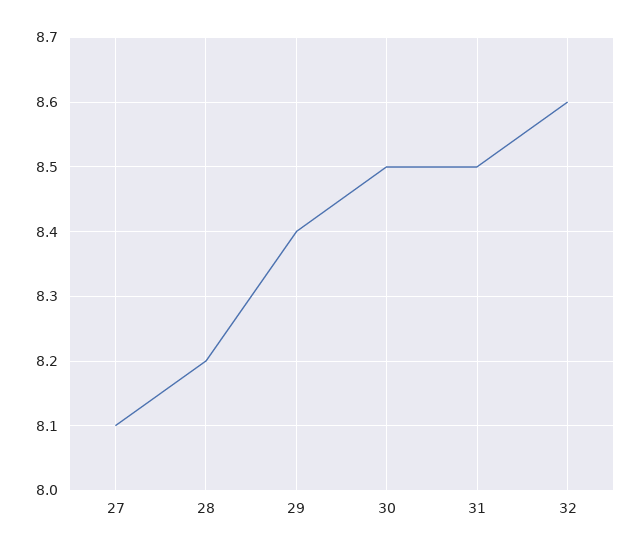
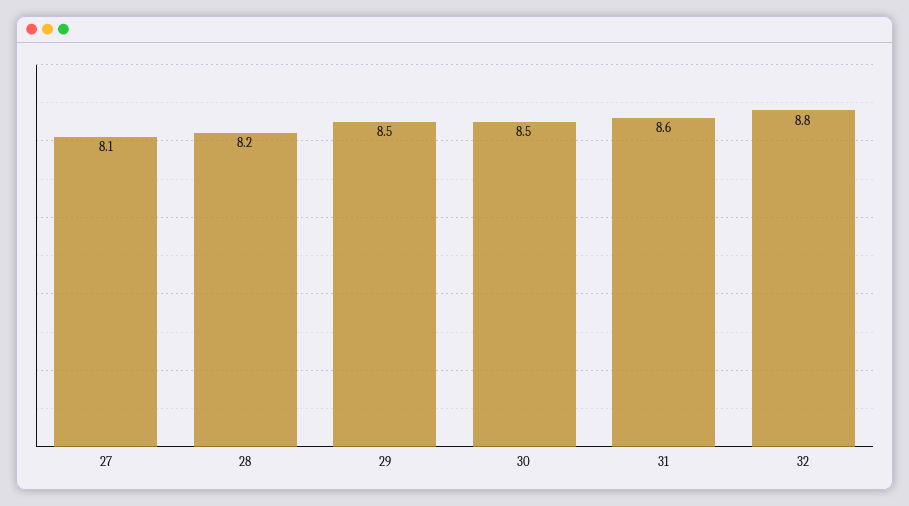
29: 8.4 -> 8.5
31: 8.5 -> 8.6
32: 8.6 -> 8.8

